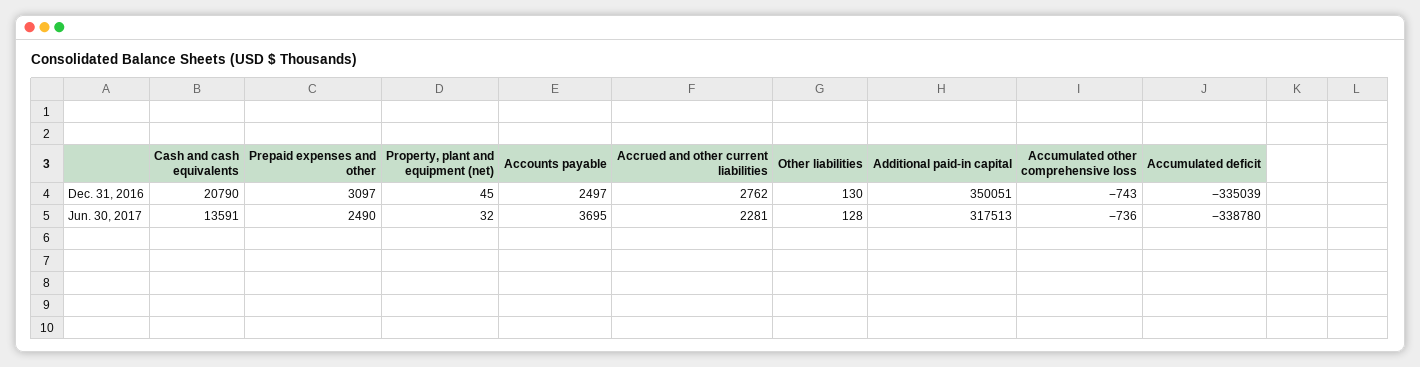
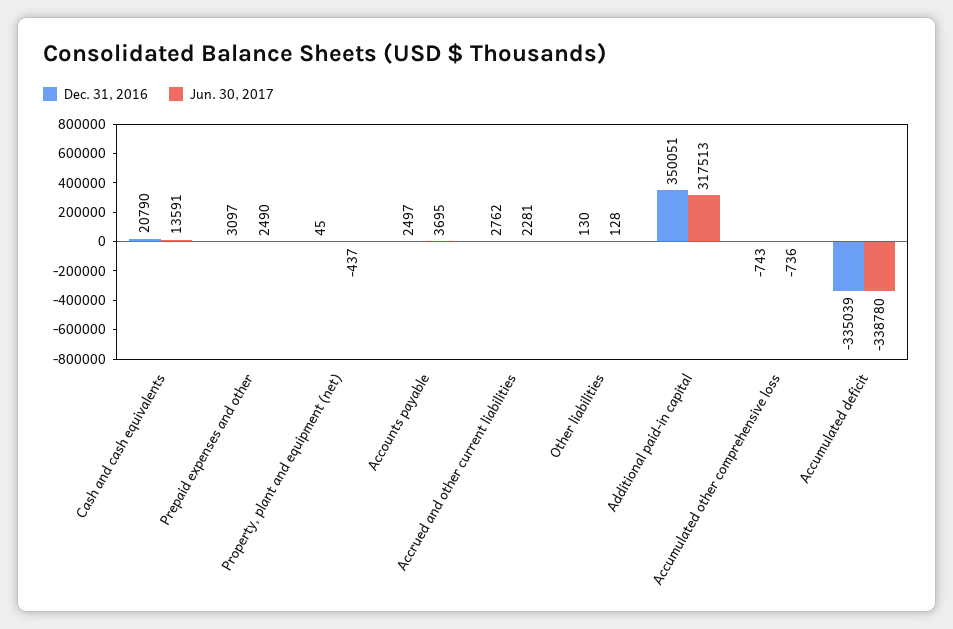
Jun. 30, 2017, Property, plant and equipment (net): 32 -> -437

